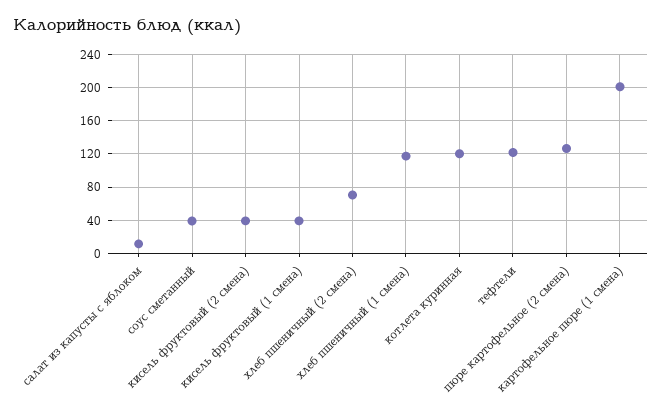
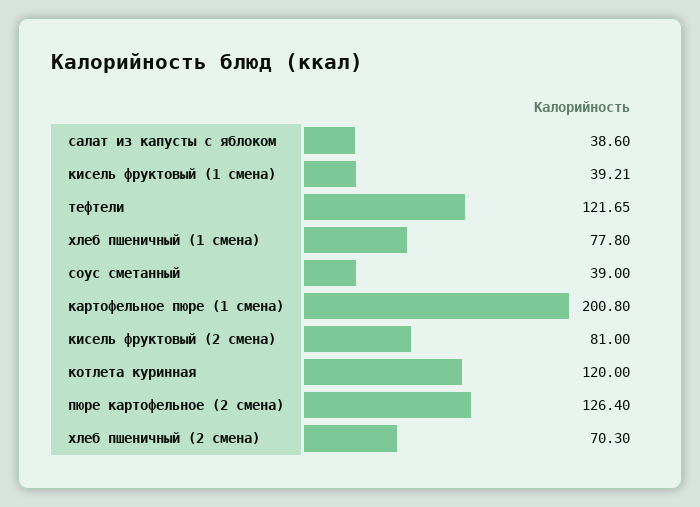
салат из капусты с яблоком: 10 -> 38.6
кисель фруктовый (2 смена): 40 -> 81
хлеб пшеничный (1 смена): 120 -> 77.8

